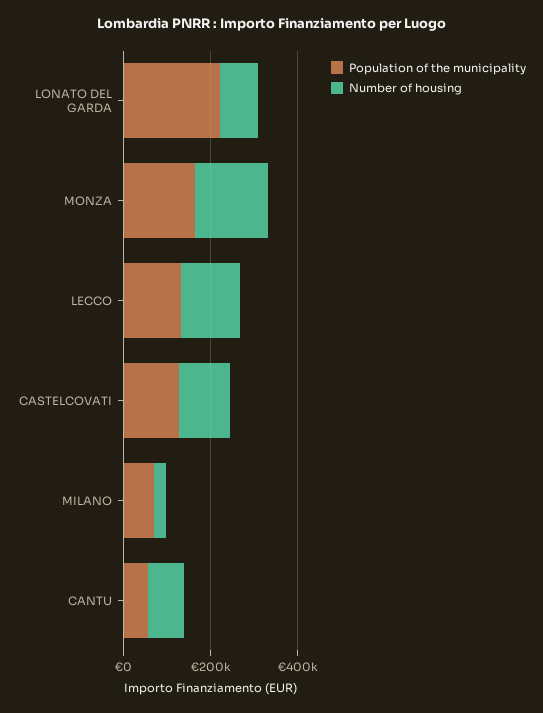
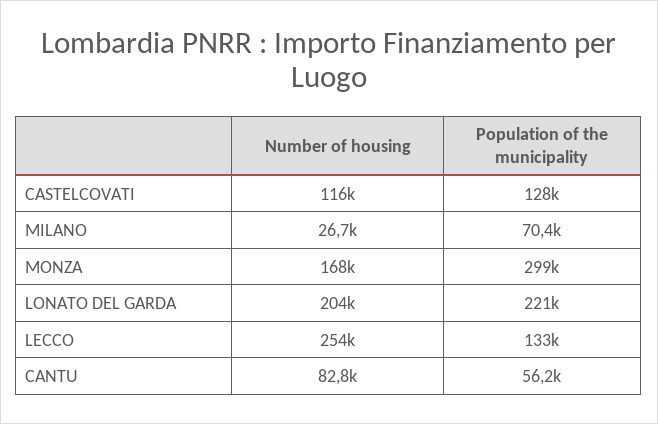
Number of housing, LONATO DEL GARDA: 100000 -> 204000
Population of the municipality, MONZA: 150000 -> 299000
Number of housing, LECCO: 150000 -> 254000

